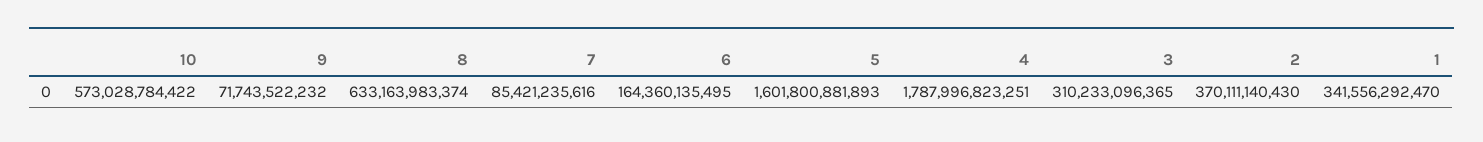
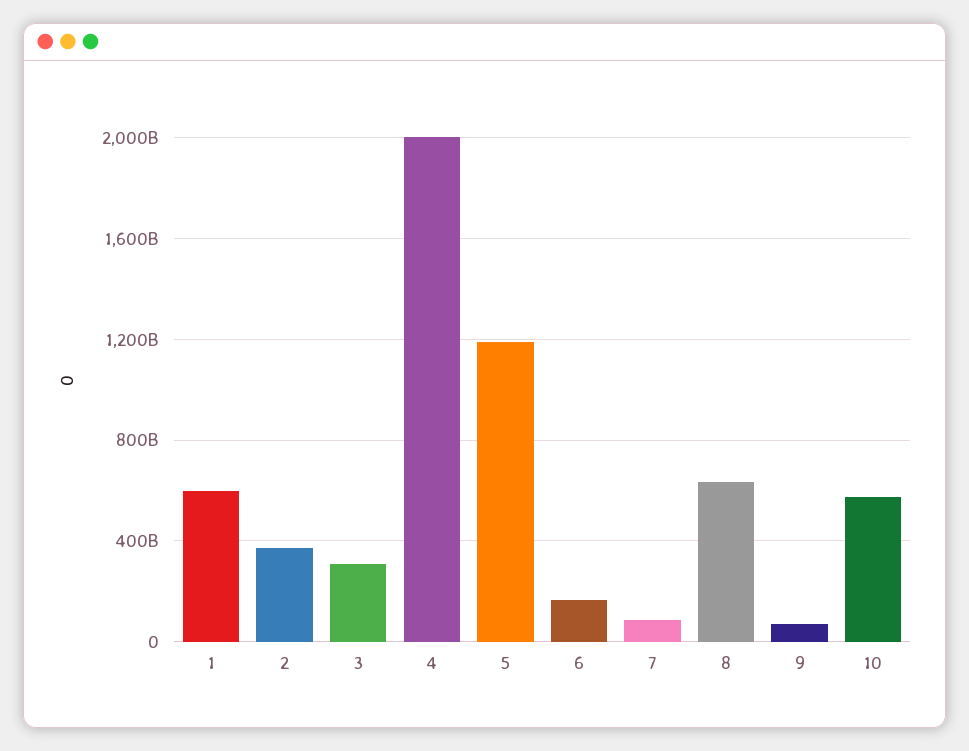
5: 1601800881893 -> 1200000000000
4: 1787996823251 -> 2000000000000
1: 341556292470 -> 600000000000

